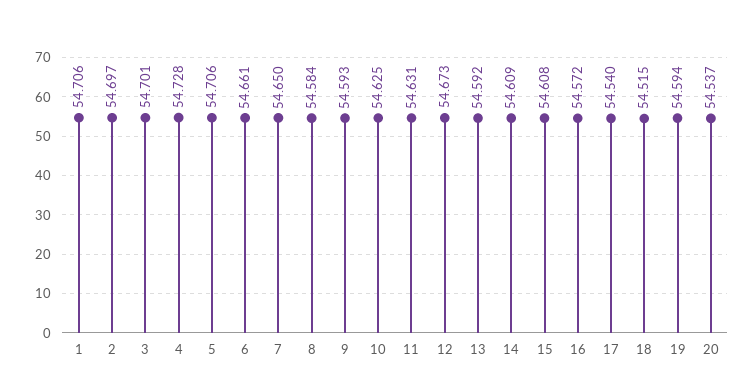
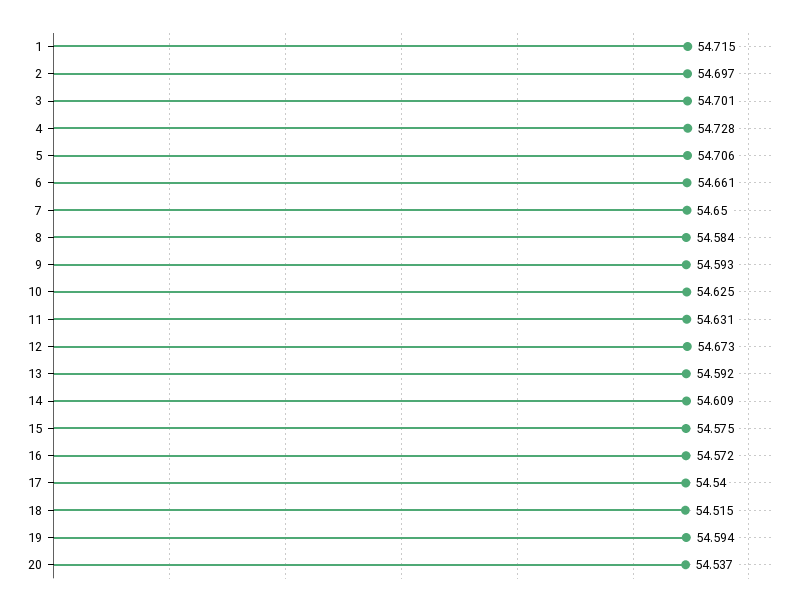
1: 54.706 -> 54.715
15: 54.608 -> 54.575

